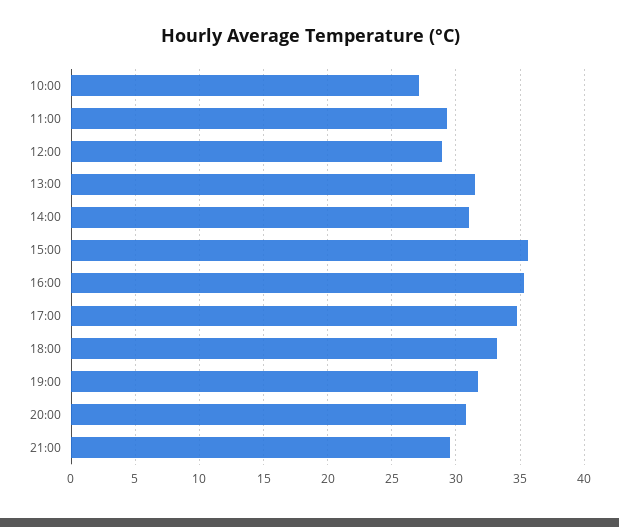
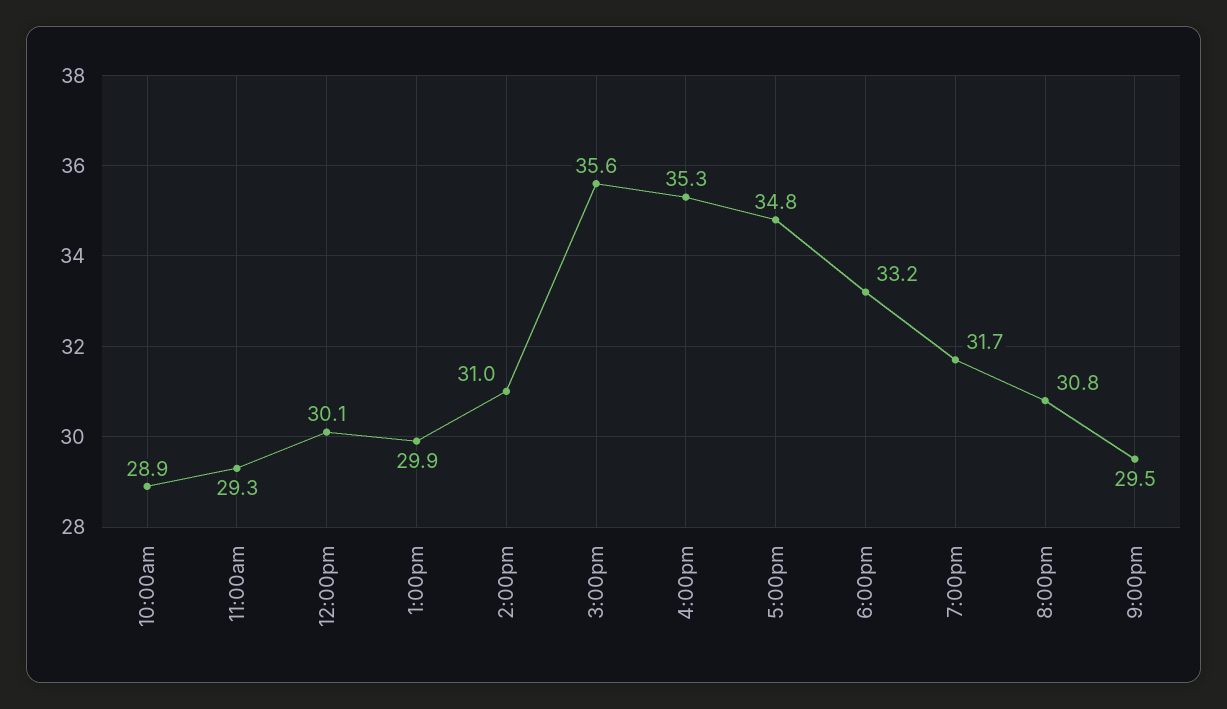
10:00: 27 -> 28.9
12:00: 29 -> 30.1
13:00: 31.5 -> 29.9

